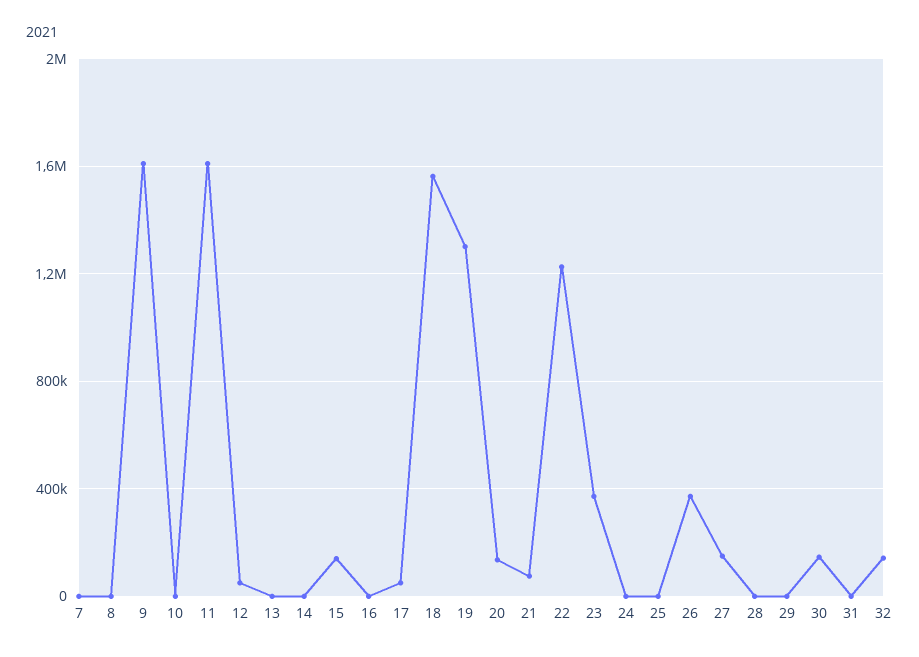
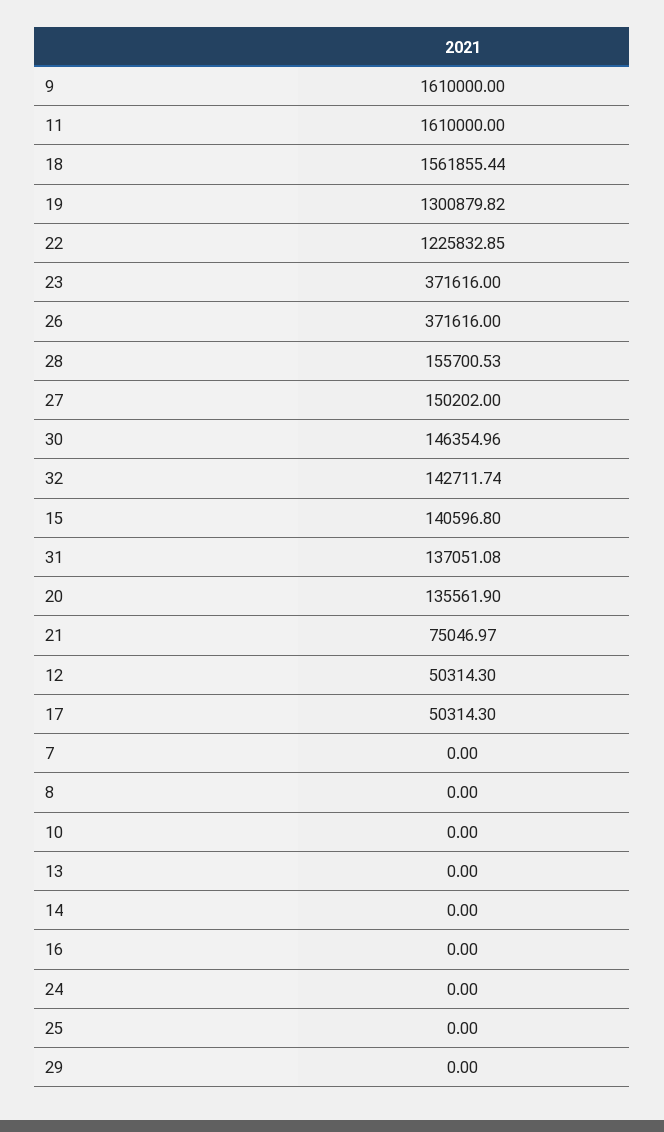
28: 0 -> 155700.53
31: 0 -> 137051.08

